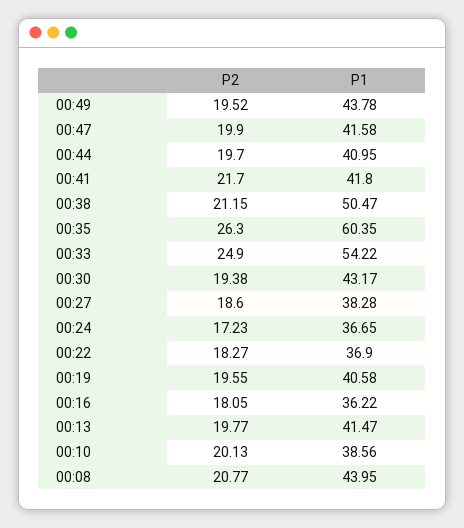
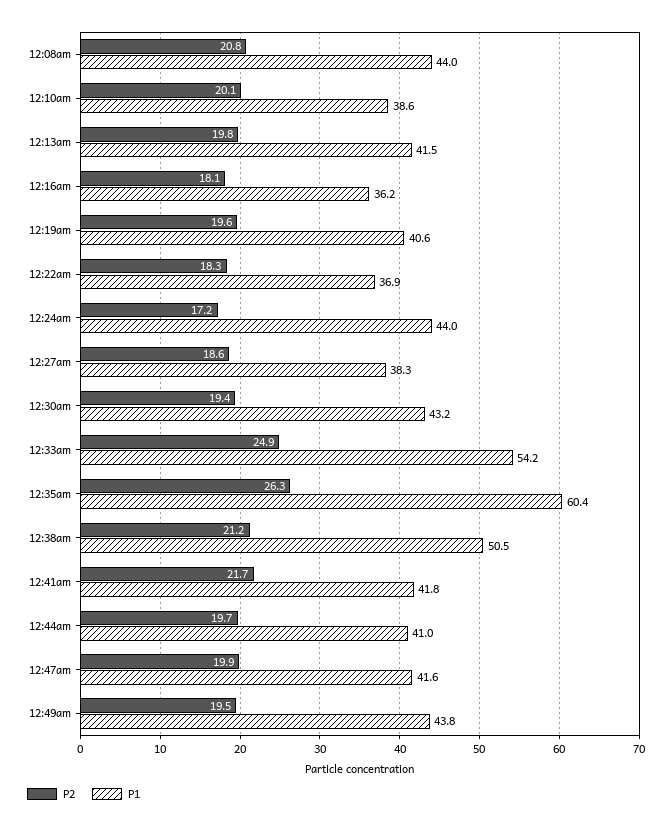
P1, 00:24: 36.65 -> 44

